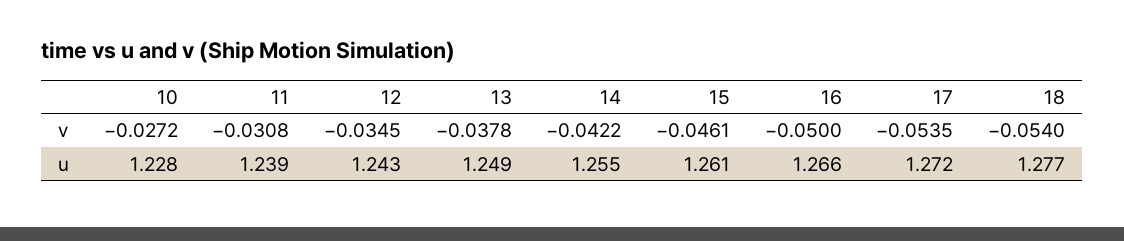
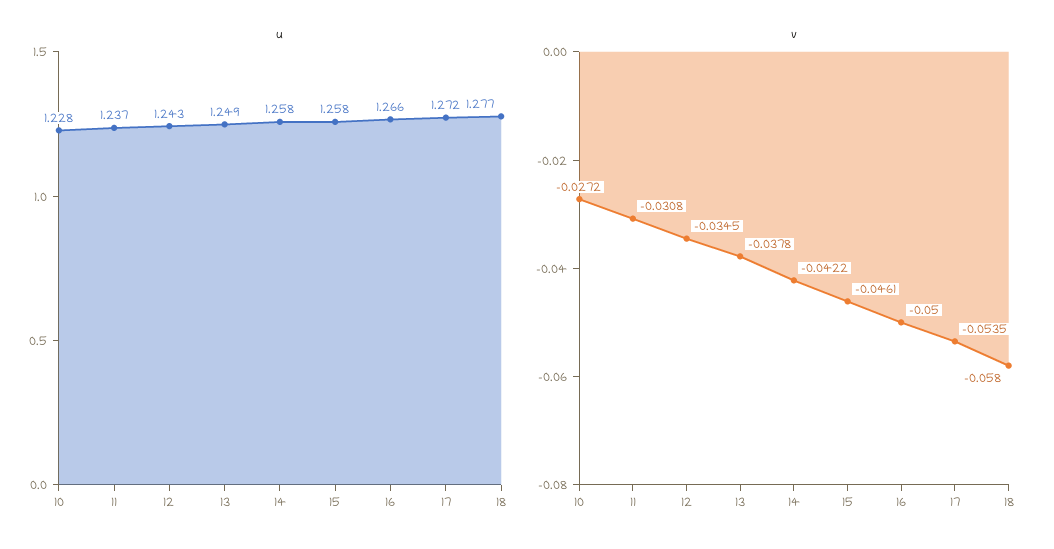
v, 18: -0.054 -> -0.058
u, 11: 1.239 -> 1.237
u, 14: 1.255 -> 1.258
u, 15: 1.261 -> 1.258

